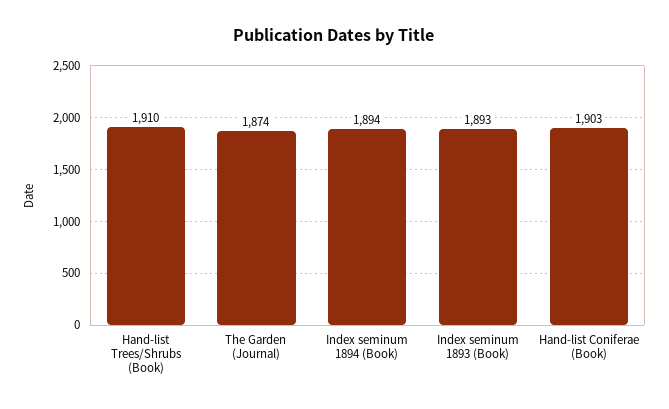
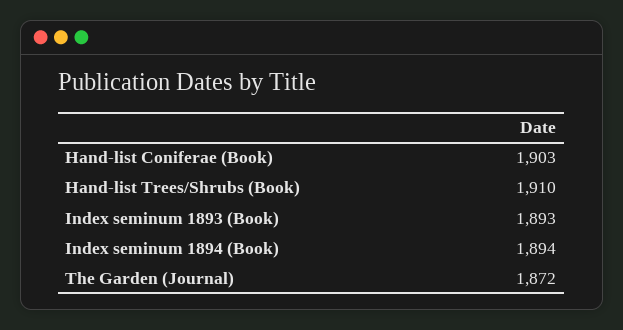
The Garden (Journal): 1874 -> 1872

